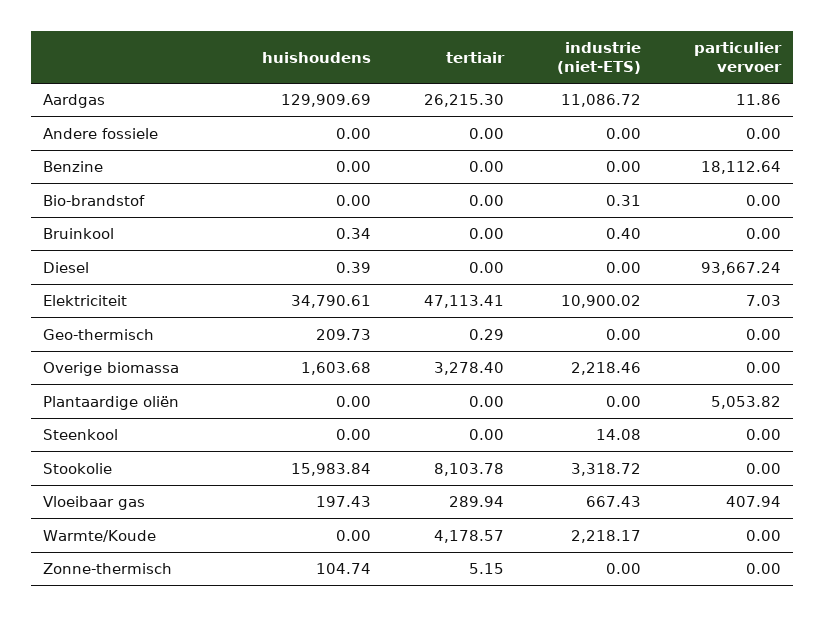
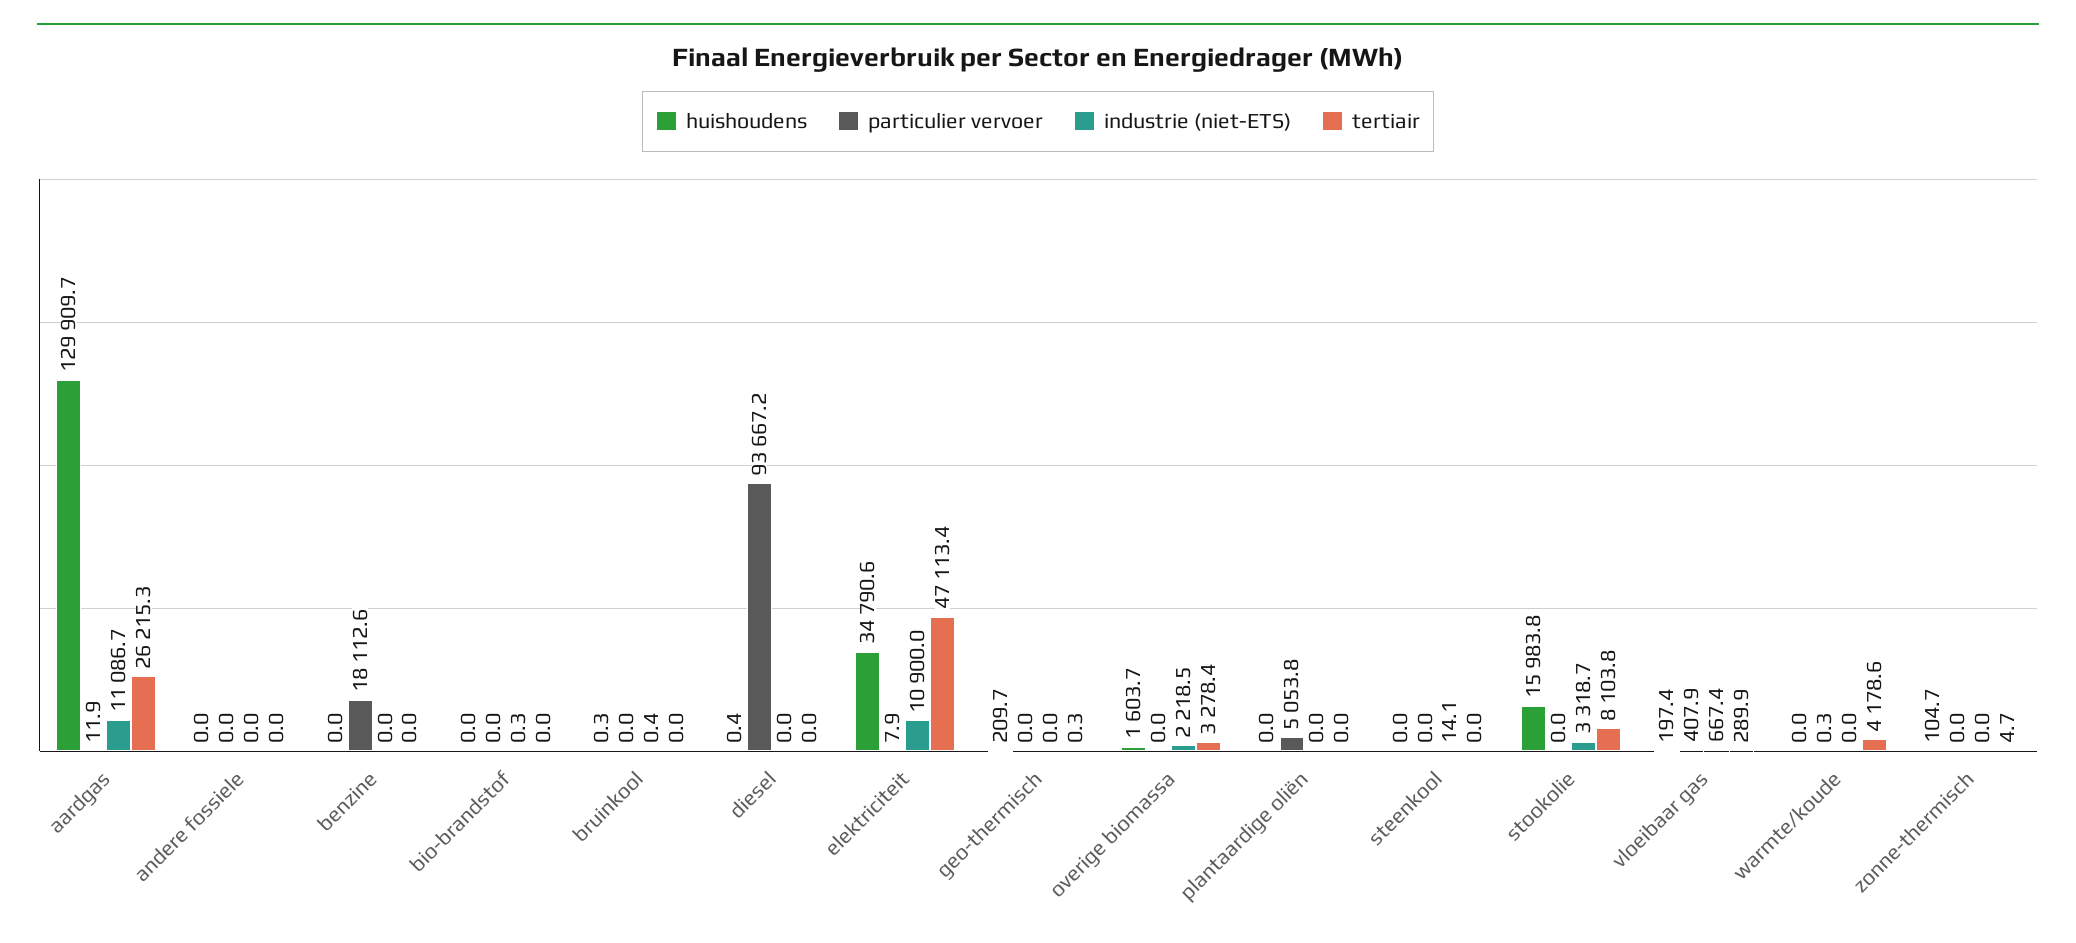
particulier vervoer, Elektriciteit: 7.03 -> 7.9
industrie (niet-ETS), Warmte/Koude: 2218.17 -> 0
particulier vervoer, Warmte/Koude: 0 -> 0.3
tertiair, Zonne-thermisch: 5.15 -> 4.7

